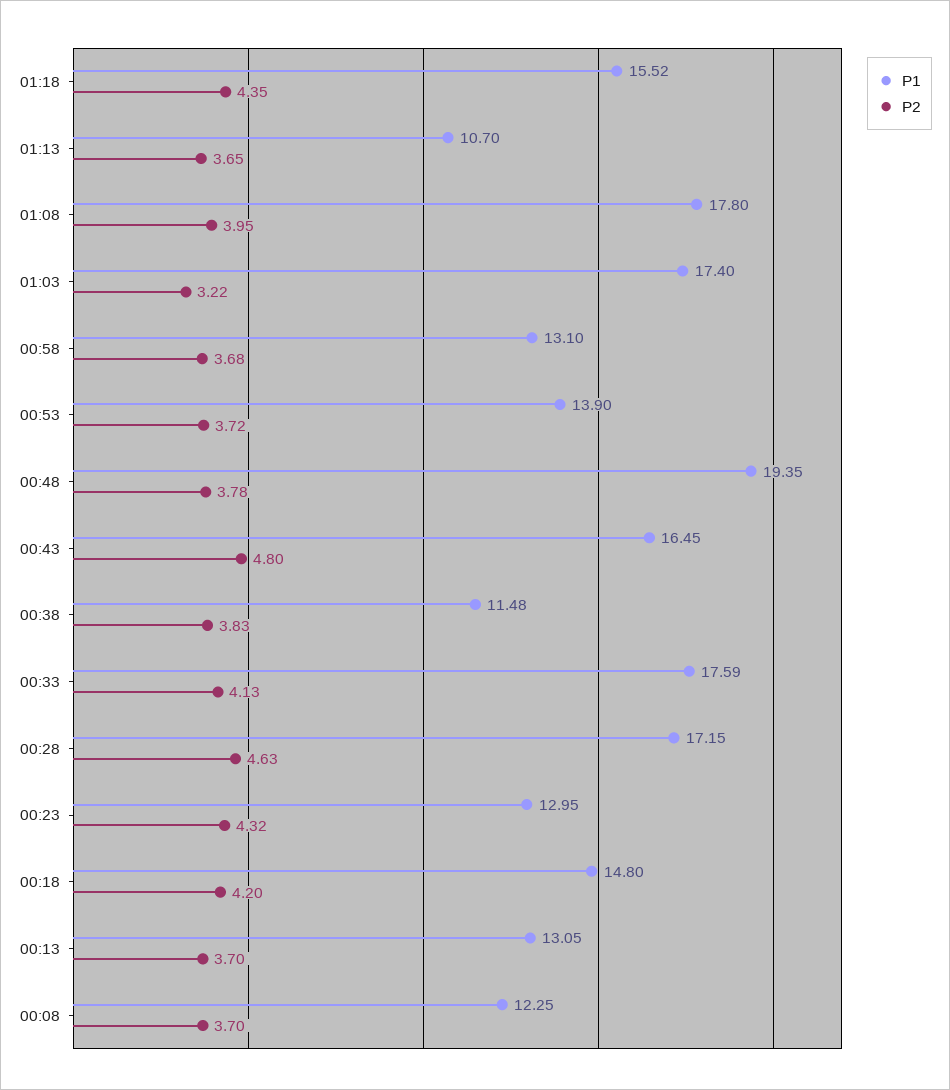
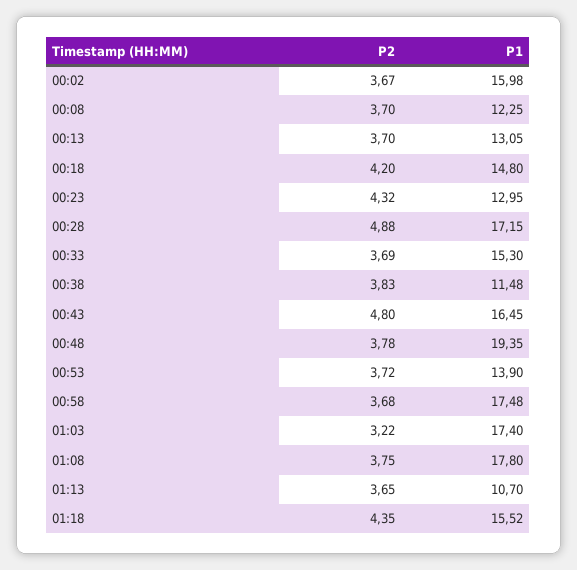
P2, 01:08: 3.95 -> 3.75
P1, 00:58: 13.1 -> 17.48
P1, 00:33: 17.59 -> 15.3
P2, 00:33: 4.13 -> 3.69
P2, 00:28: 4.63 -> 4.88
P2, 00:02: none -> 3.67
P1, 00:02: none -> 15.98

